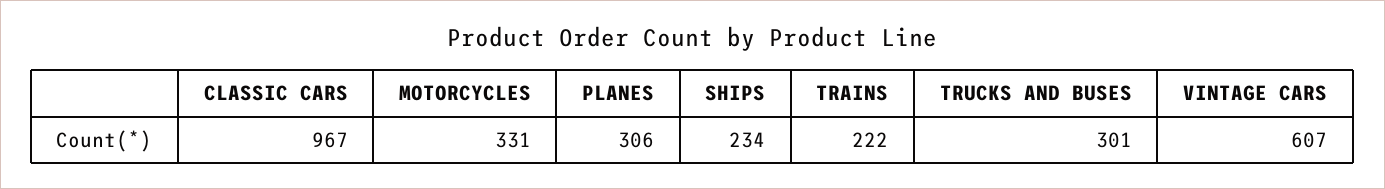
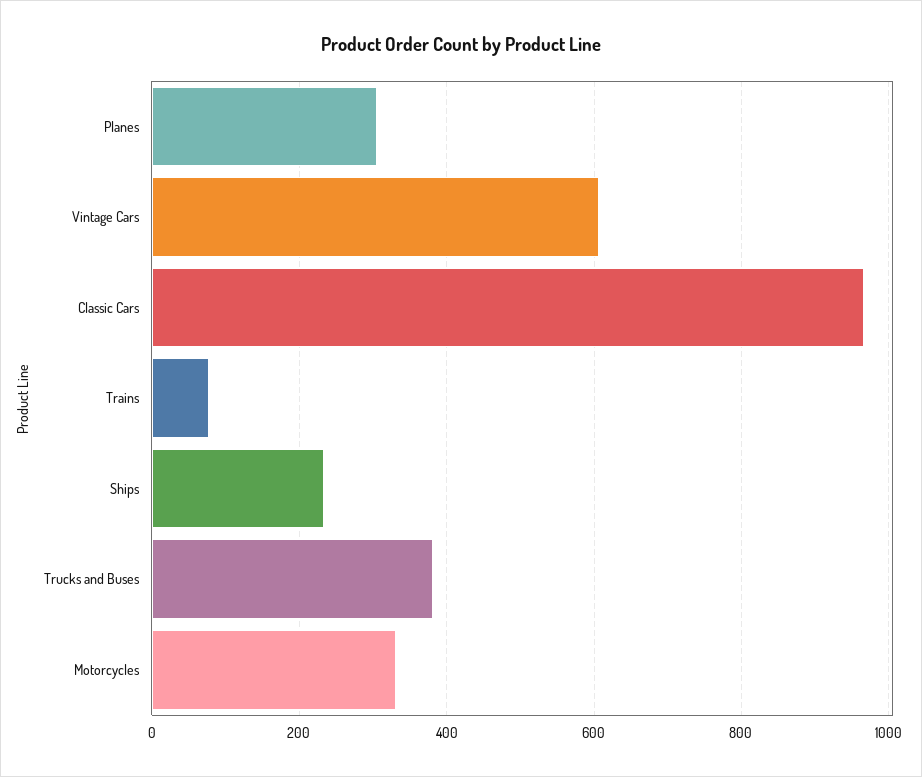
TRAINS: 222 -> 80
TRUCKS AND BUSES: 301 -> 380

